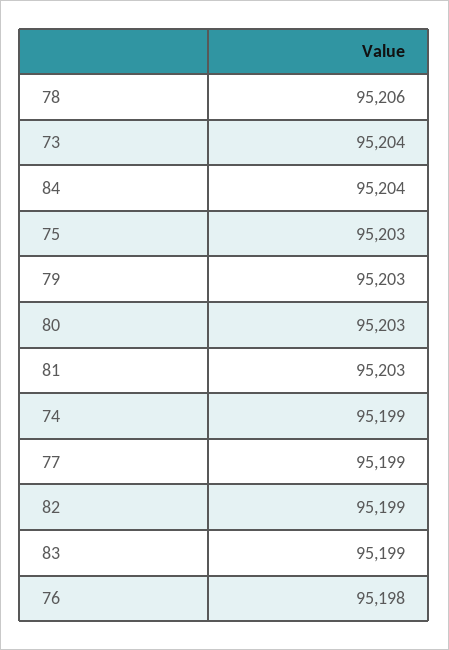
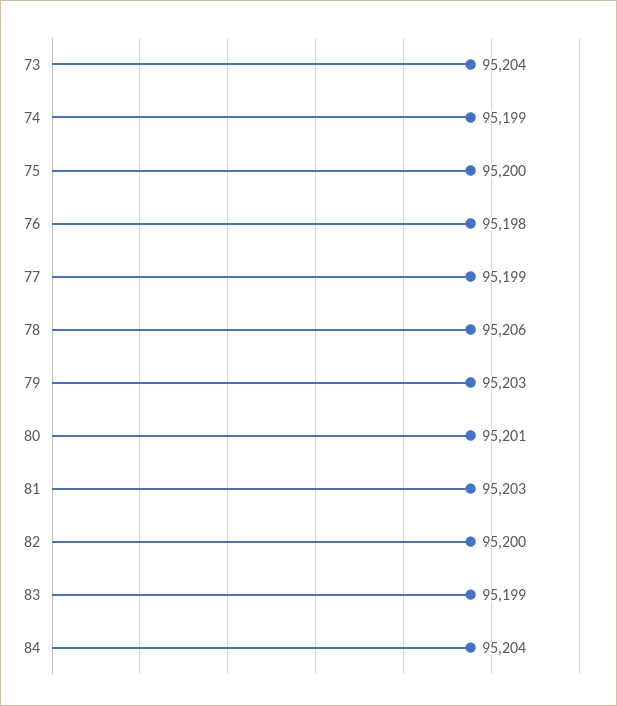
75: 95203 -> 95200
80: 95203 -> 95201
82: 95199 -> 95200

